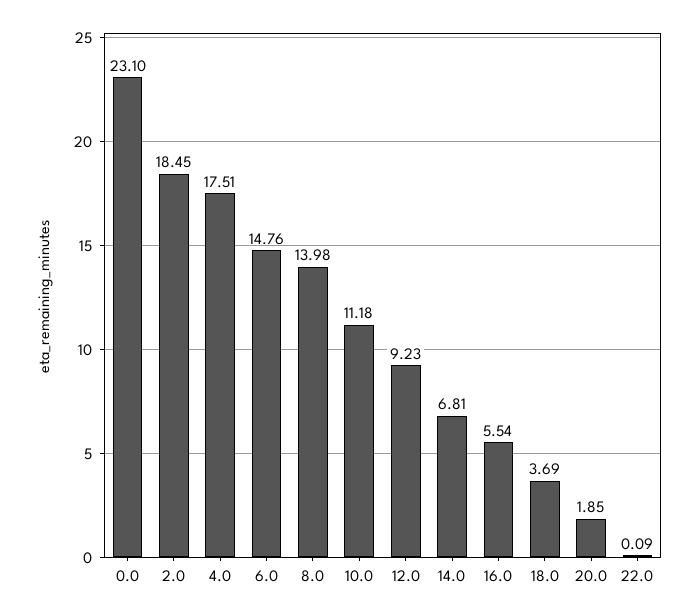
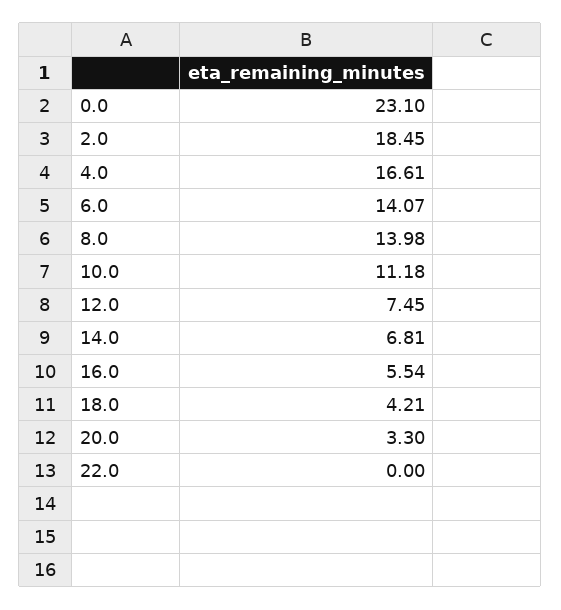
4.0: 17.51 -> 16.61
6.0: 14.76 -> 14.07
12.0: 9.23 -> 7.45
18.0: 3.69 -> 4.21
20.0: 1.85 -> 3.3
22.0: 0.09 -> 0

